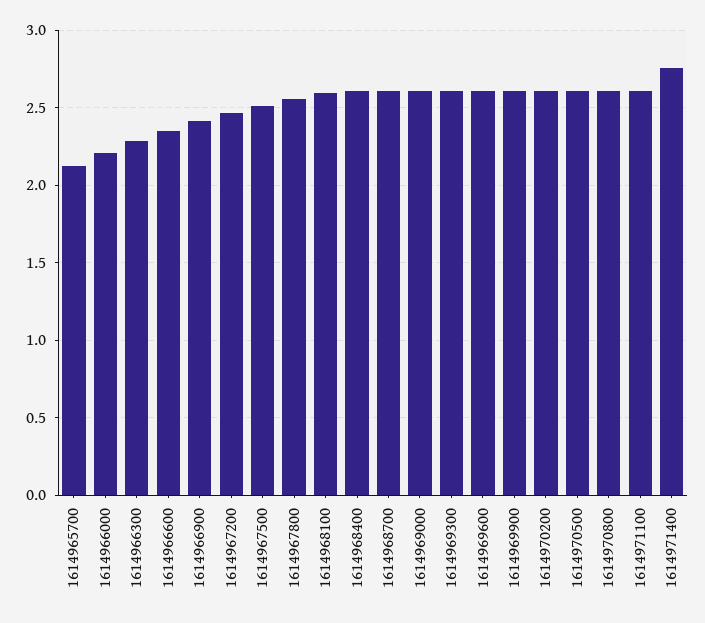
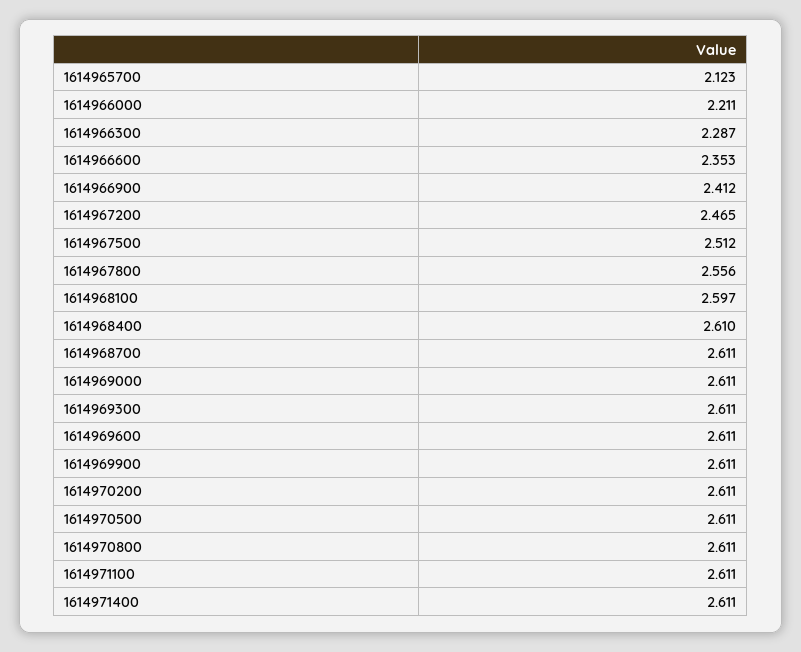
1614971400: 2.75 -> 2.611

